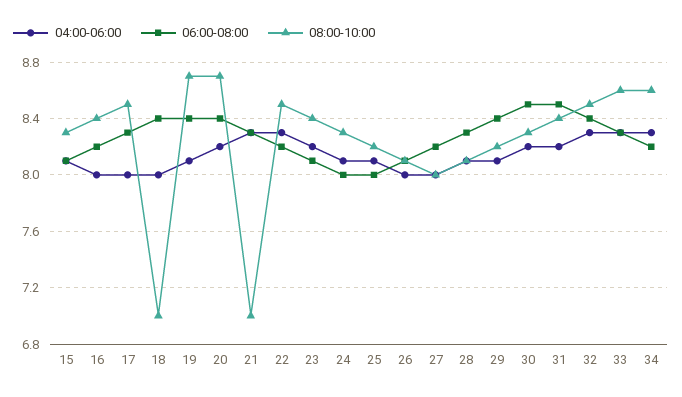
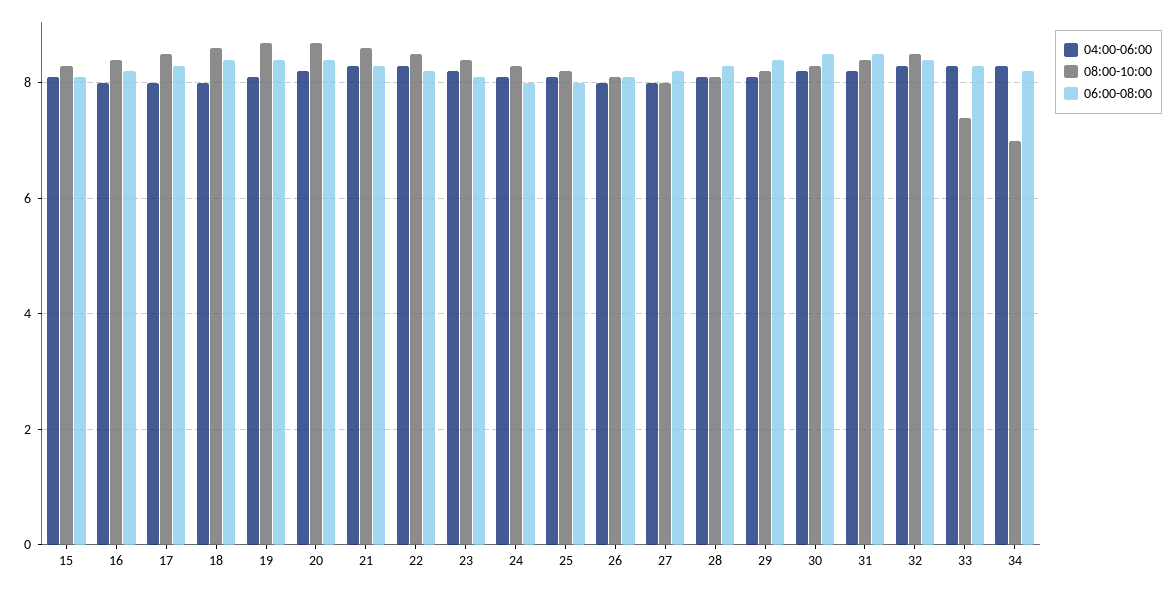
08:00-10:00, 18: 7 -> 8.5
08:00-10:00, 21: 7 -> 8.5
08:00-10:00, 33: 8.6 -> 7.5
08:00-10:00, 34: 8.6 -> 7

